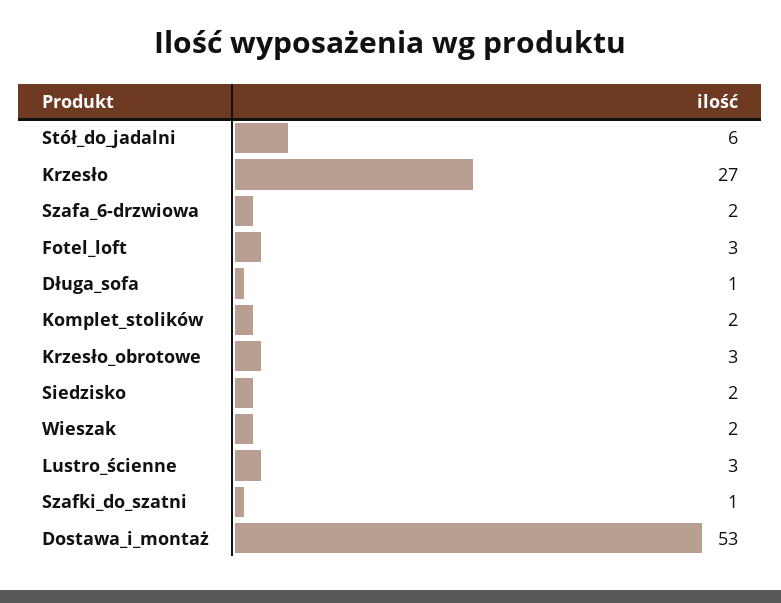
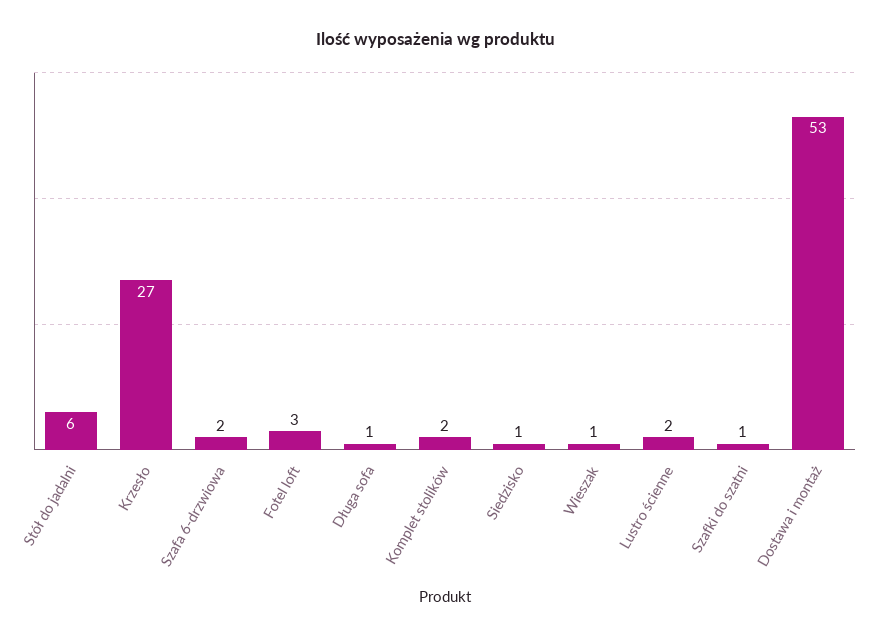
Krzesło_obrotowe: 3 -> none
Siedzisko: 2 -> 1
Wieszak: 2 -> 1
Lustro_ścienne: 3 -> 2

